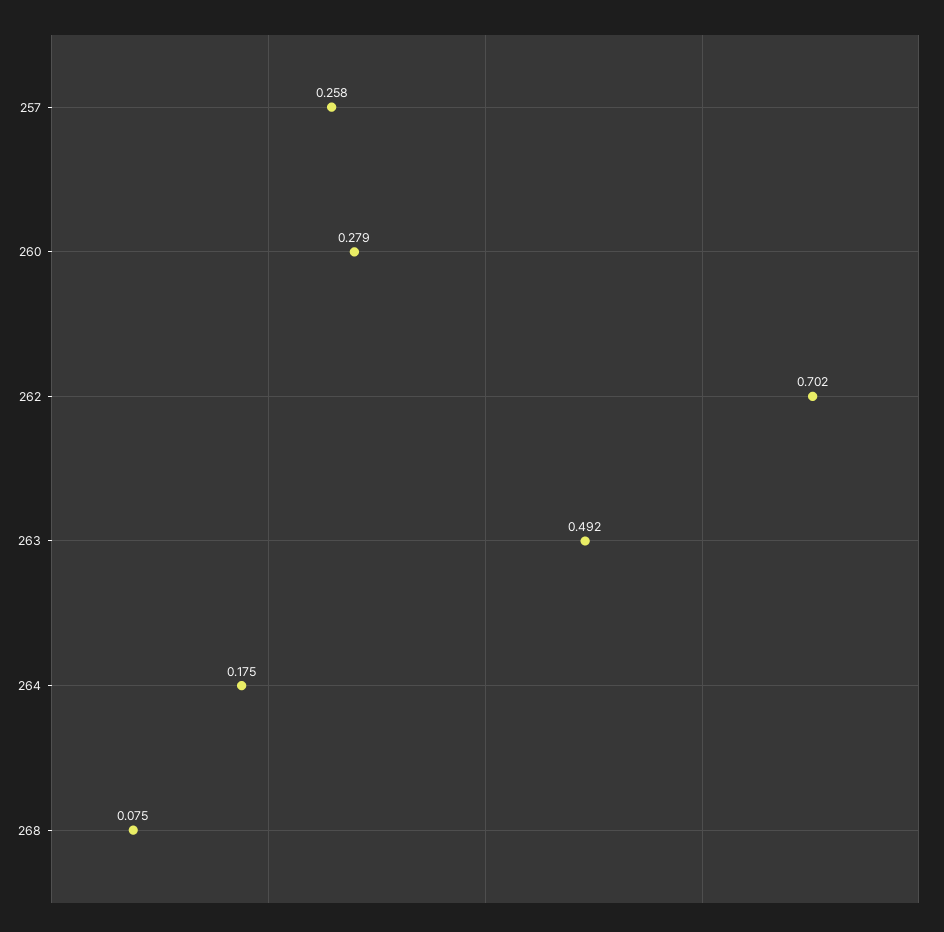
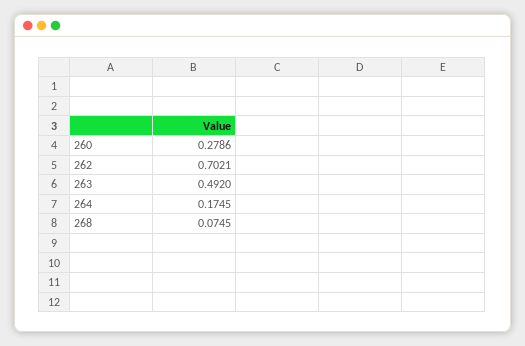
257: 0.258 -> none

